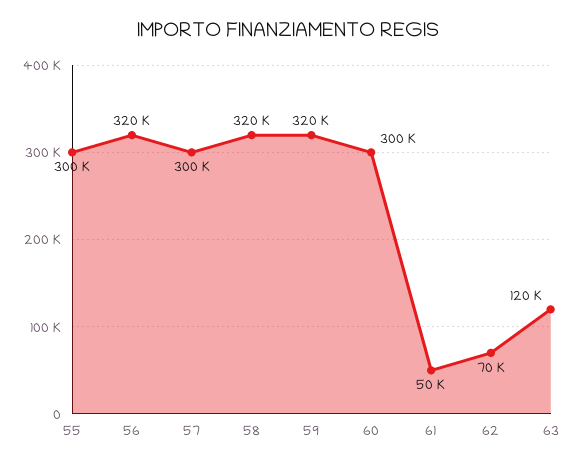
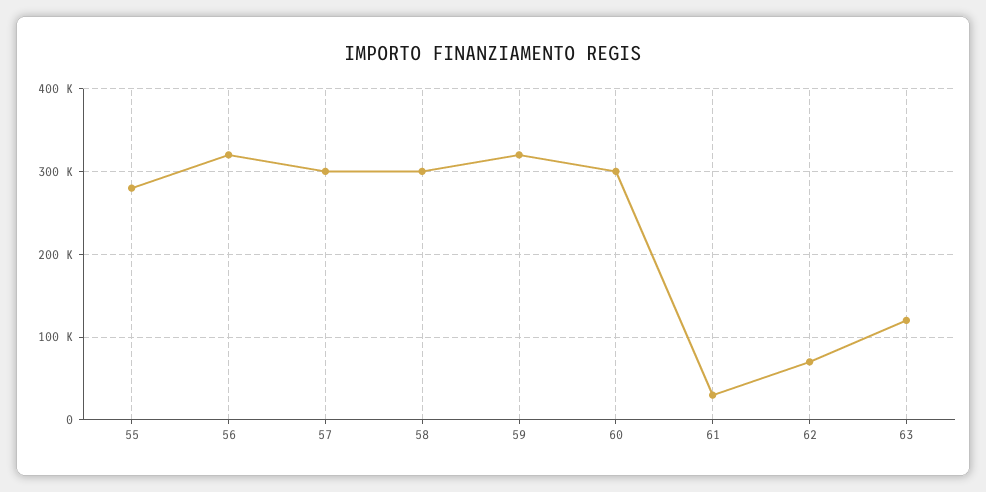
55: 300000 -> 280000
58: 320000 -> 300000
61: 50000 -> 30000

